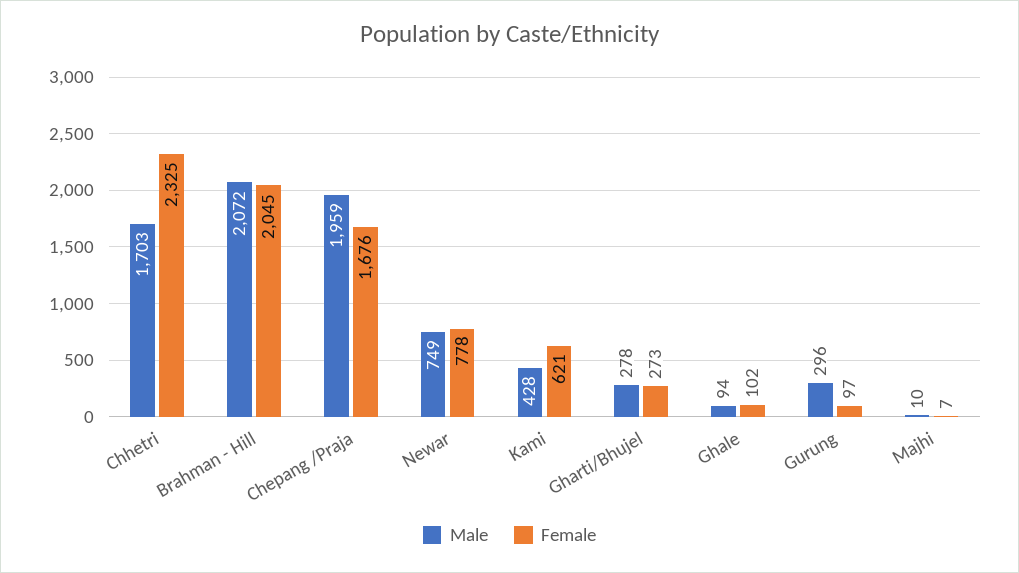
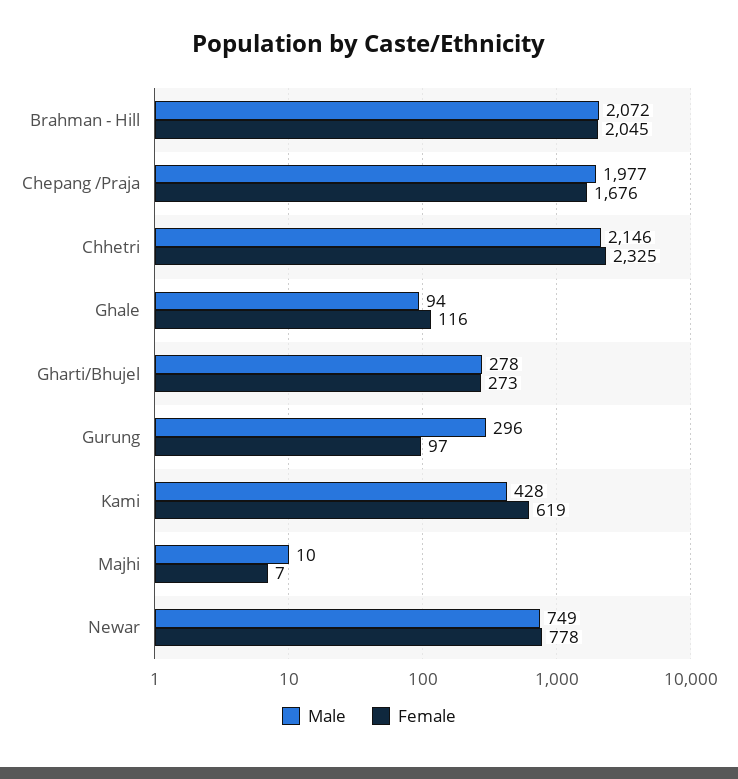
Male, Chhetri: 1703 -> 2146
Male, Chepang /Praja: 1959 -> 1977
Female, Kami: 621 -> 619
Female, Ghale: 102 -> 116

